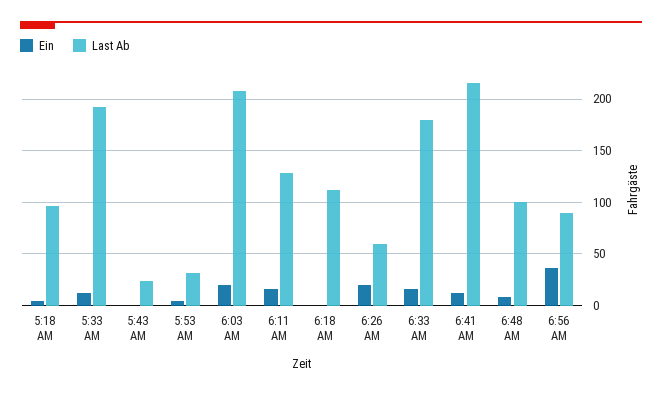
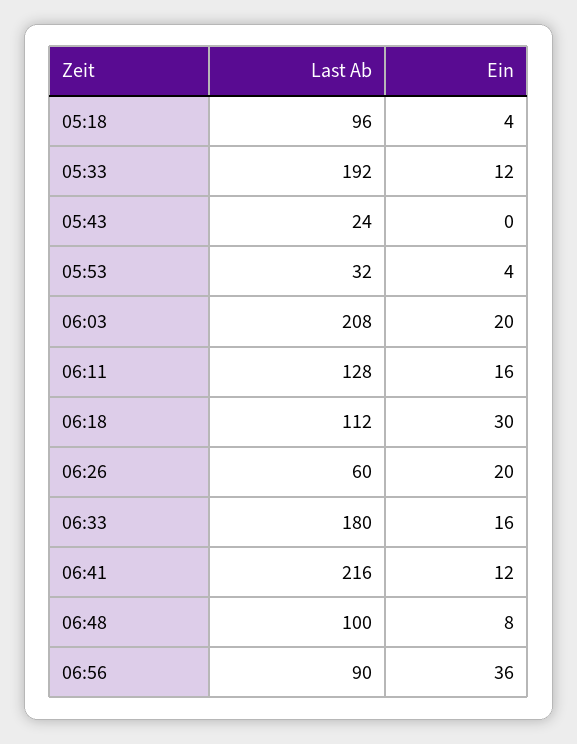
Ein, 6:18 AM: 0 -> 30

